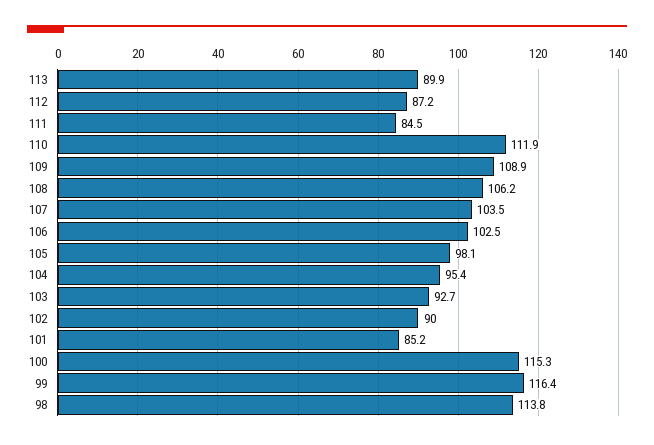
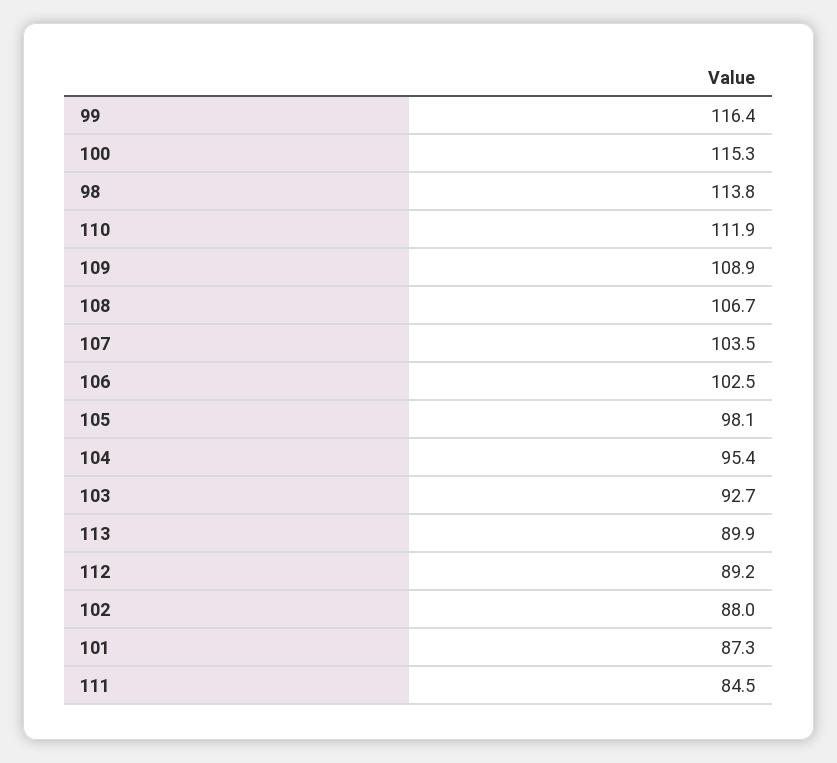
112: 87.2 -> 89.2
108: 106.2 -> 106.7
102: 90 -> 88
101: 85.2 -> 87.3

